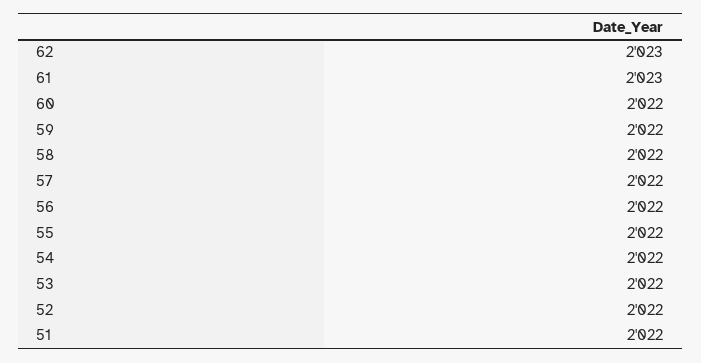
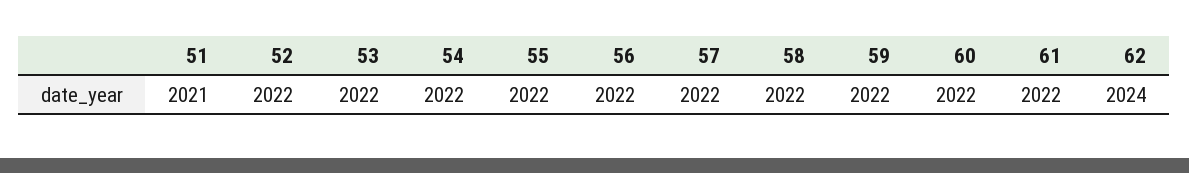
62: 2023 -> 2024
61: 2023 -> 2022
51: 2022 -> 2021

